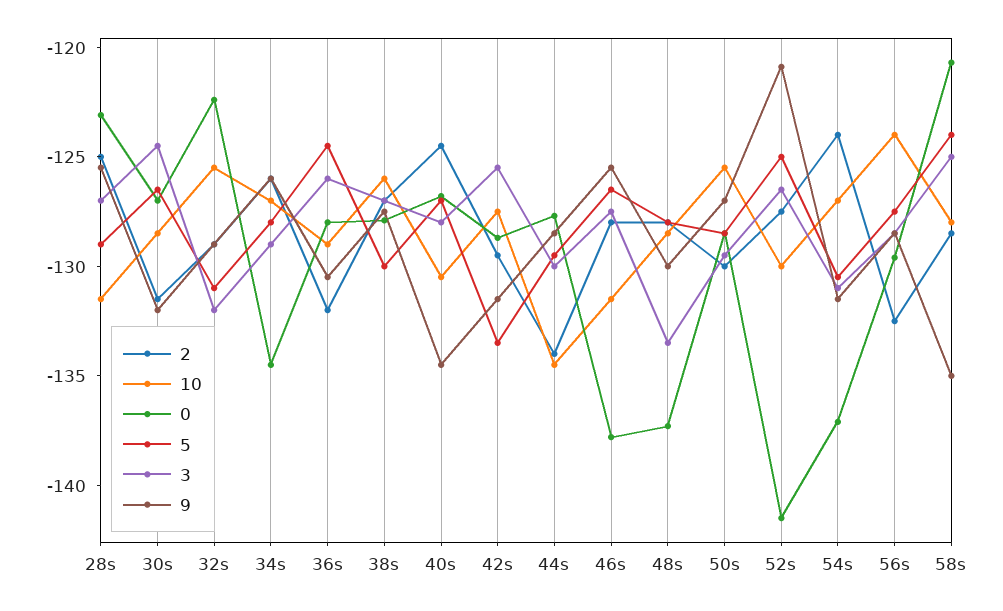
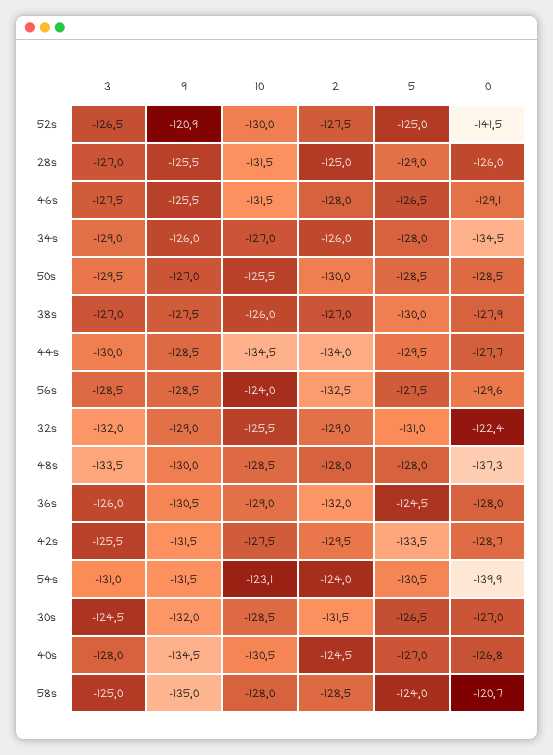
0, 28s: -123 -> -126
0, 46s: -138 -> -129.1
10, 54s: -127 -> -123.1
0, 54s: -137 -> -139.9

